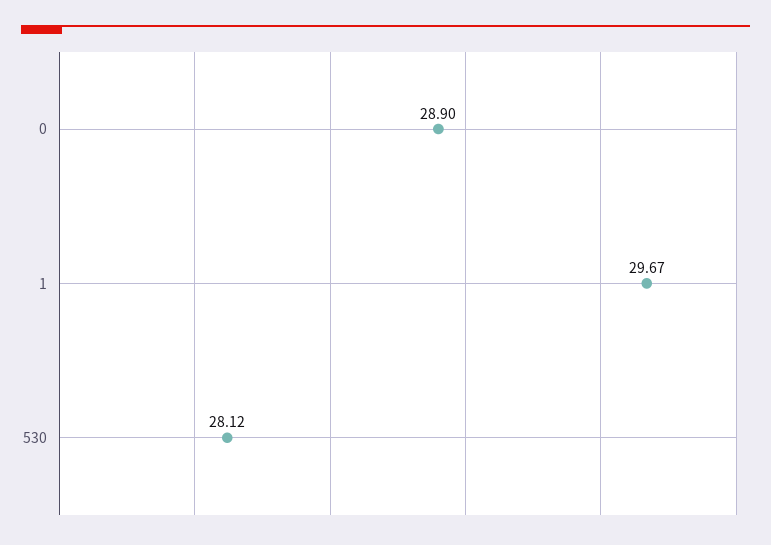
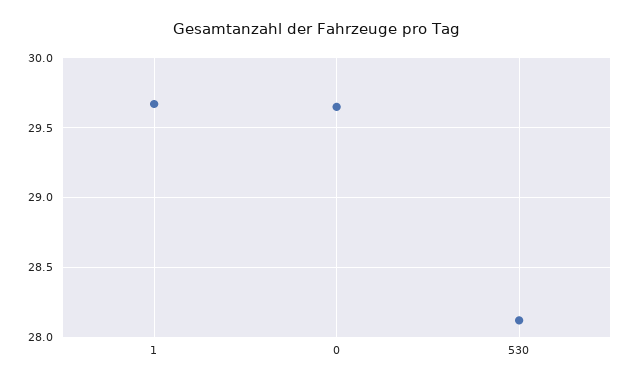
0: 28.9 -> 29.65

